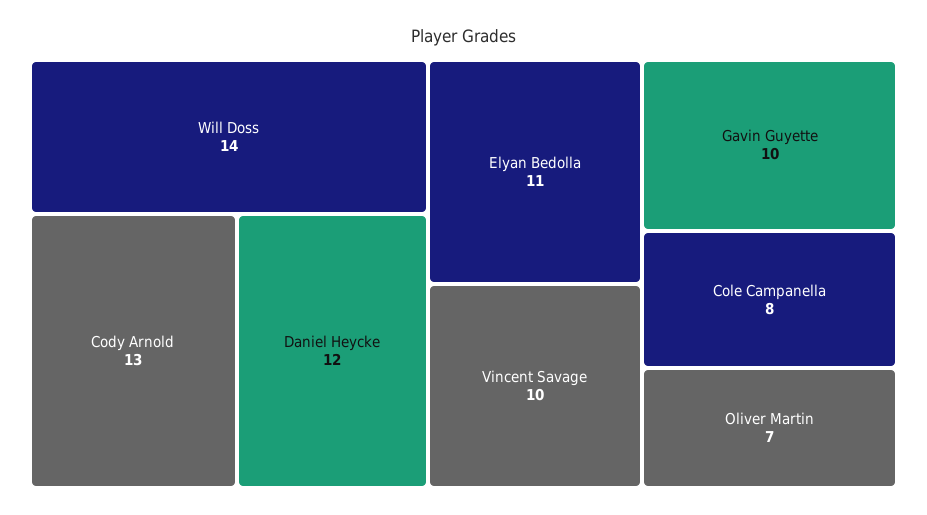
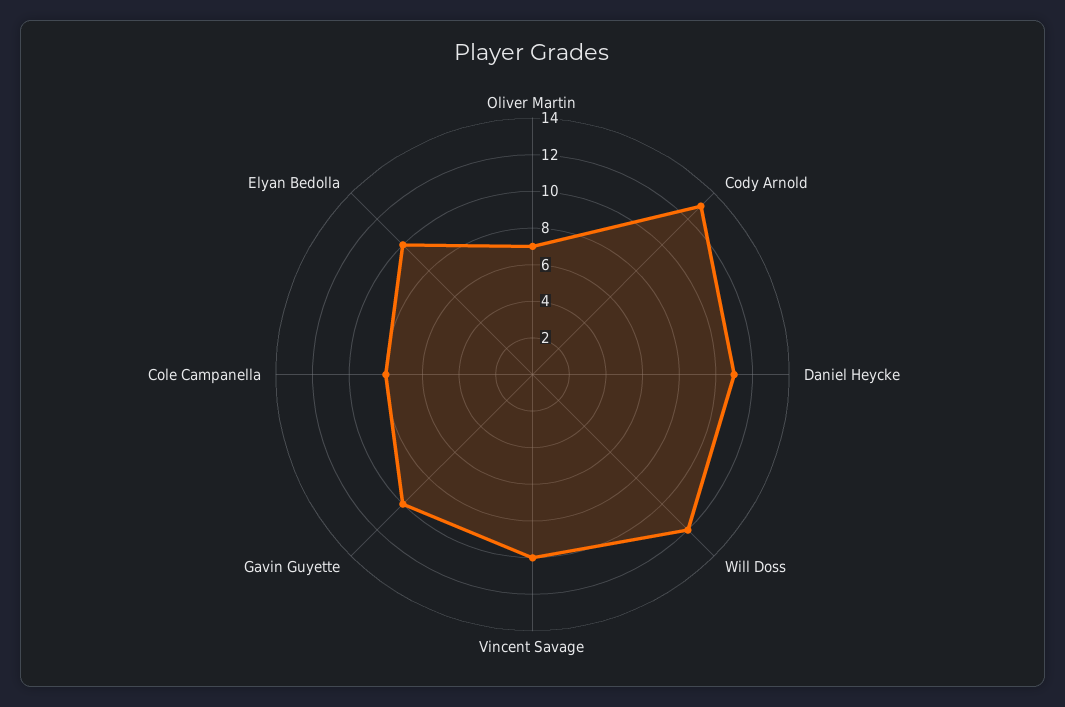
Will Doss: 14 -> 12
Daniel Heycke: 12 -> 11
Elyan Bedolla: 11 -> 10

